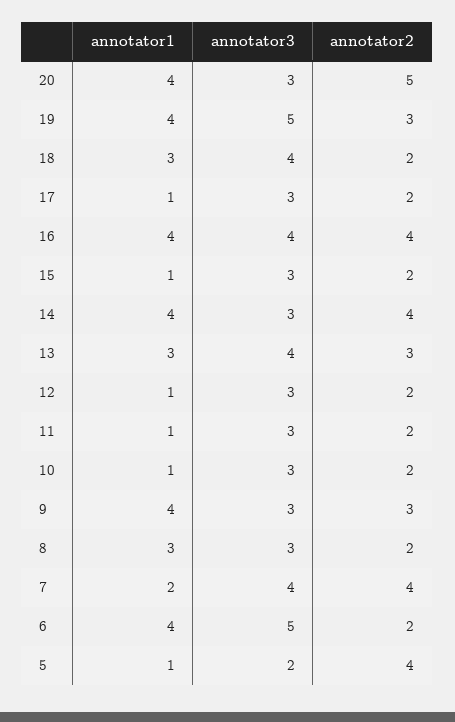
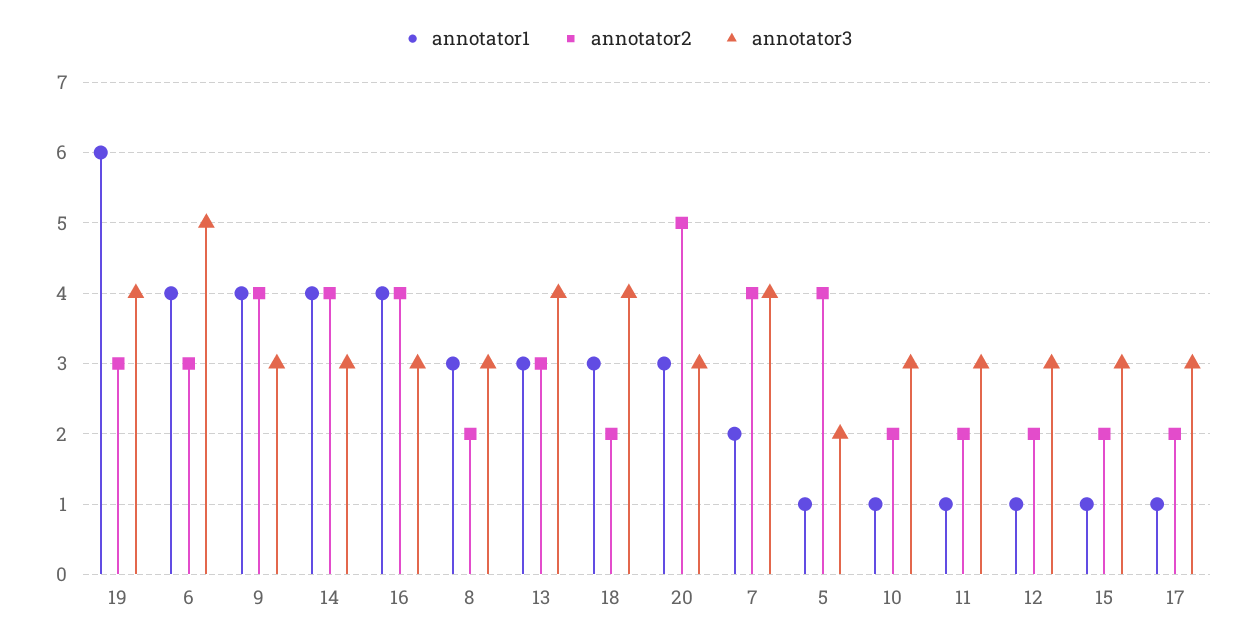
annotator1, 20: 4 -> 3
annotator1, 19: 4 -> 6
annotator3, 19: 5 -> 4
annotator3, 16: 4 -> 3
annotator2, 9: 3 -> 4
annotator2, 6: 2 -> 3

